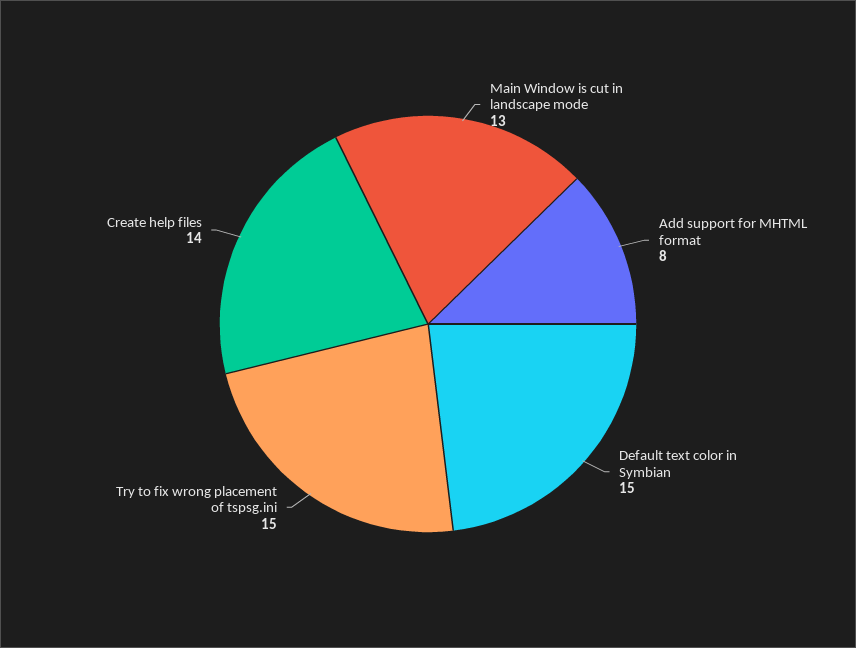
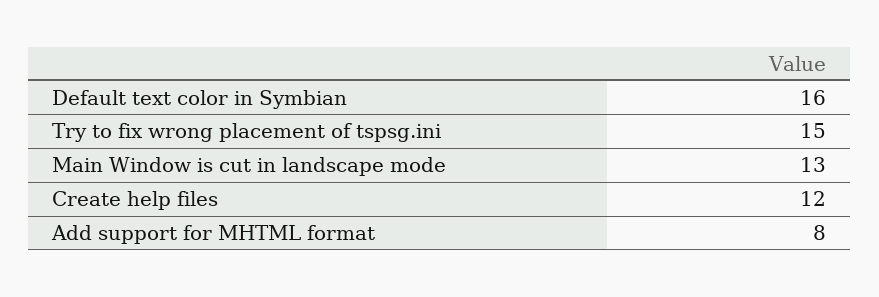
Default text color in Symbian: 15 -> 16
Create help files: 14 -> 12

